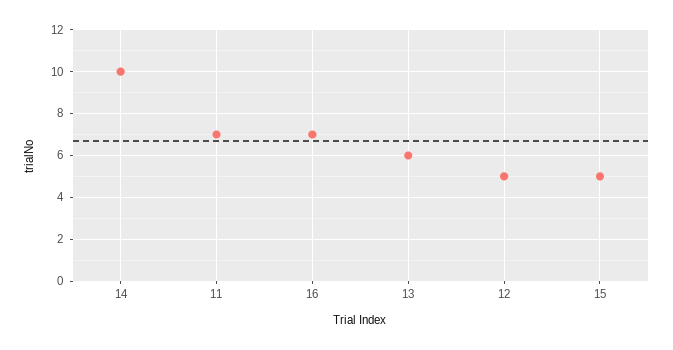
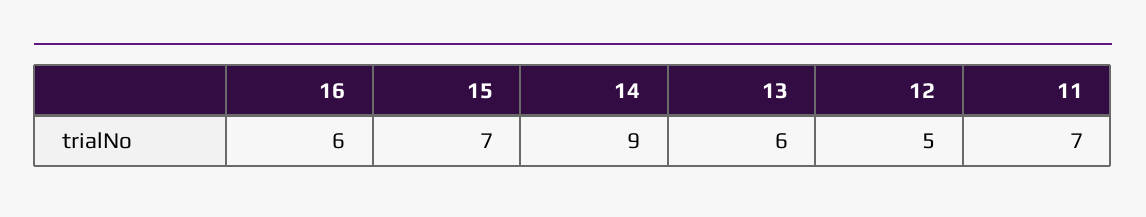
14: 10 -> 9
16: 7 -> 6
15: 5 -> 7

